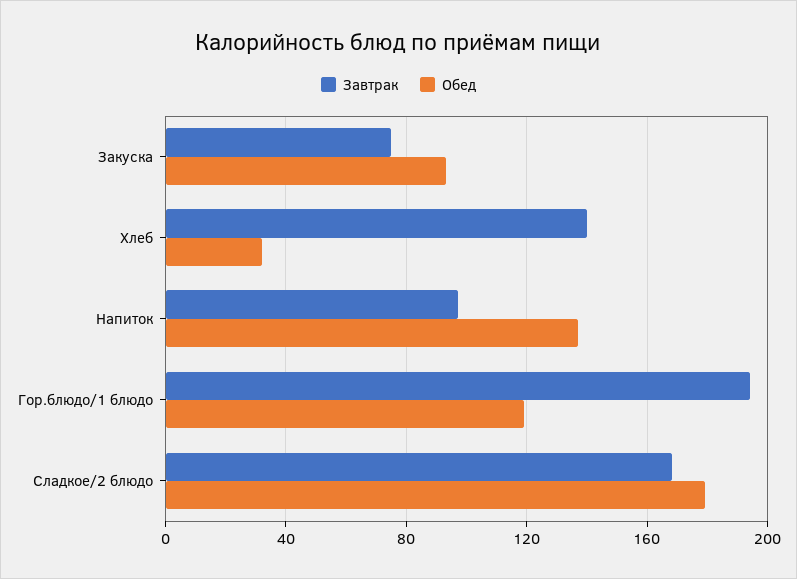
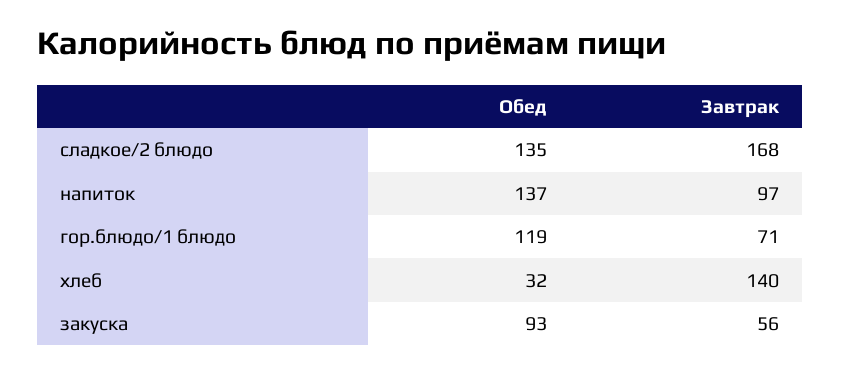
Завтрак, Закуска: 75 -> 56
Завтрак, Гор.блюдо/1 блюдо: 195 -> 71
Обед, Сладкое/2 блюдо: 180 -> 135

